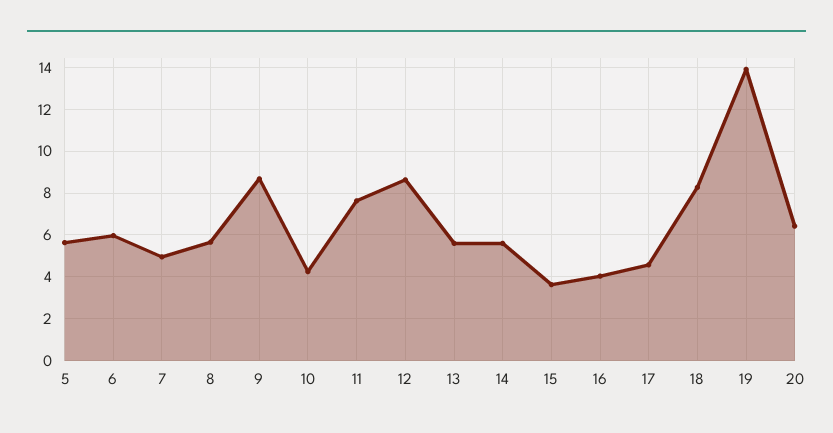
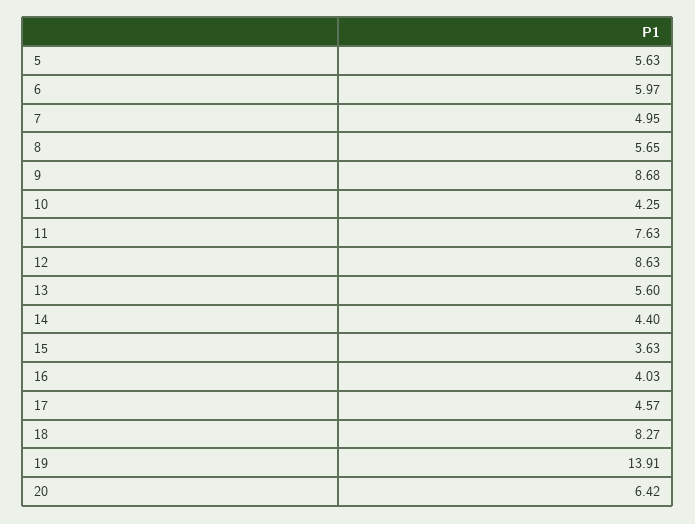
14: 5.5 -> 4.4

